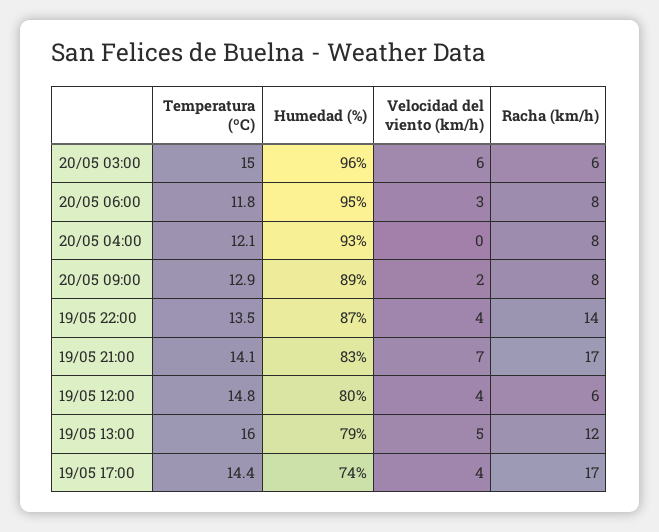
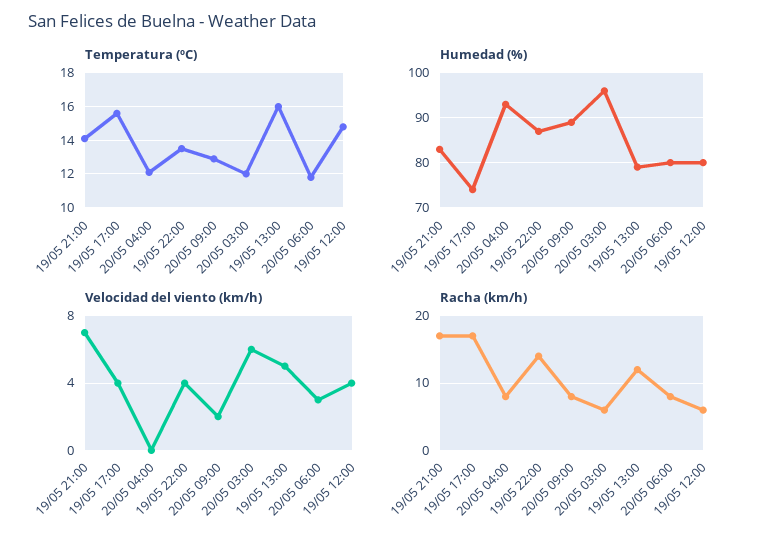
Temperatura (ºC), 20/05 03:00: 15 -> 12
Humedad (%), 20/05 06:00: 95 -> 80
Temperatura (ºC), 19/05 17:00: 14.4 -> 15.5

